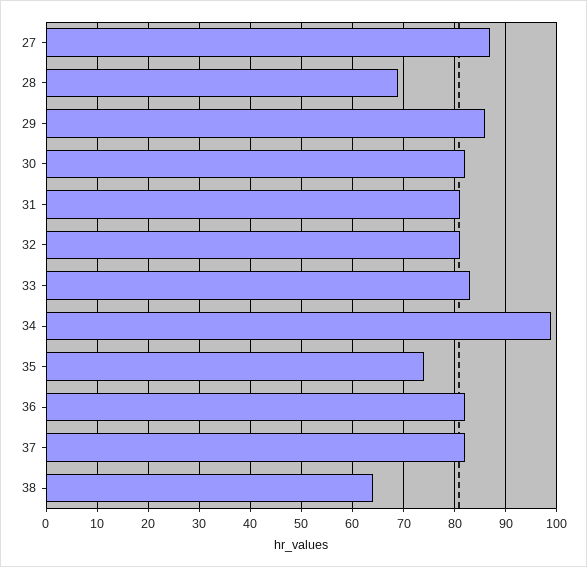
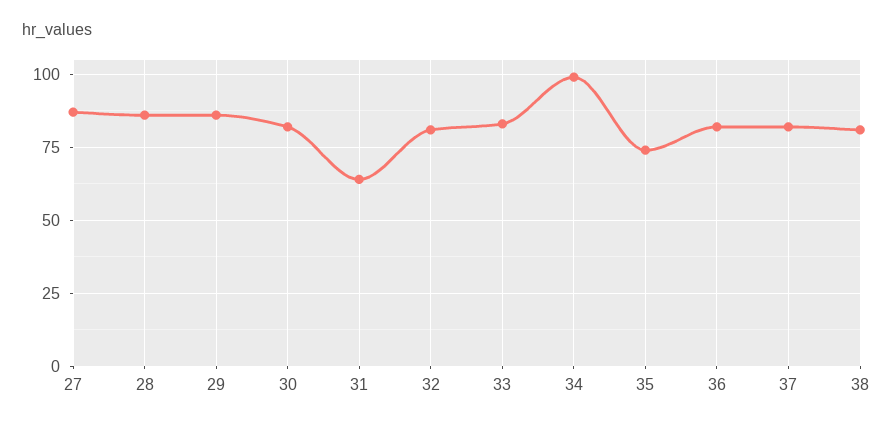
28: 70 -> 85
31: 80 -> 65
38: 65 -> 80

